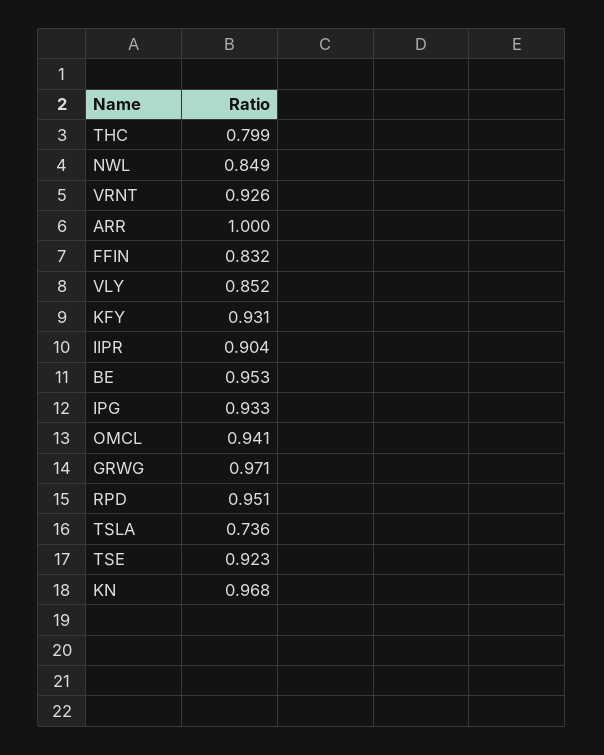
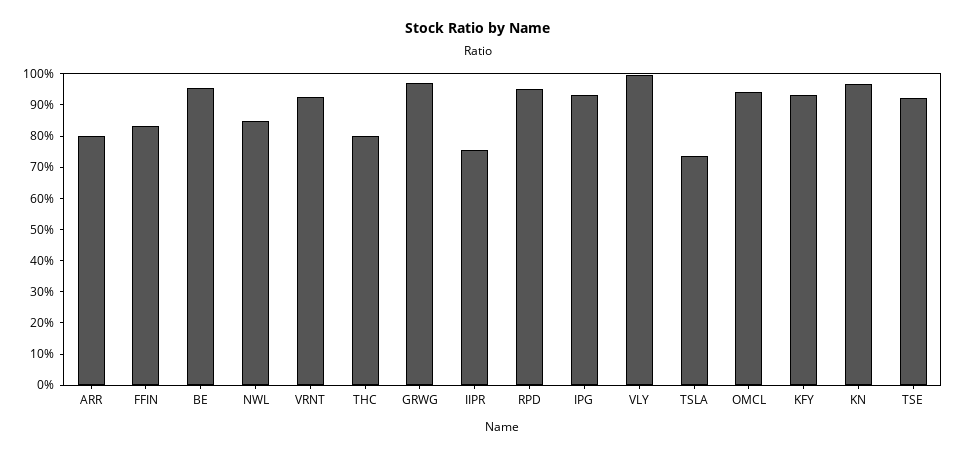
ARR: 1 -> 0.8
VLY: 0.852 -> 1
IIPR: 0.904 -> 0.75

